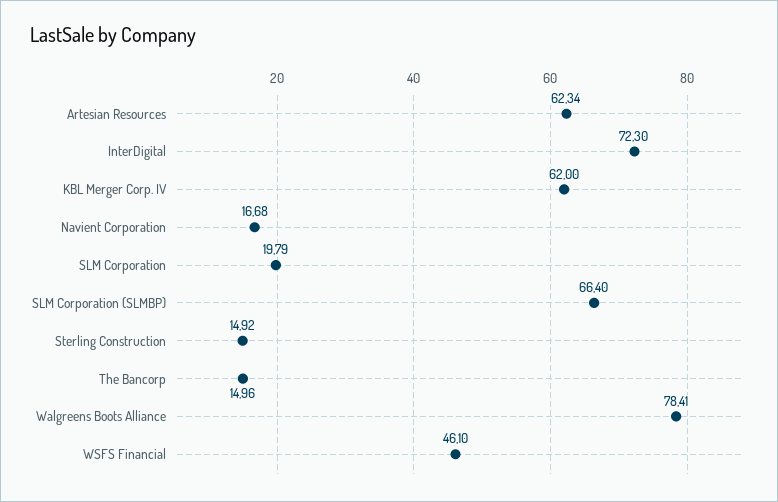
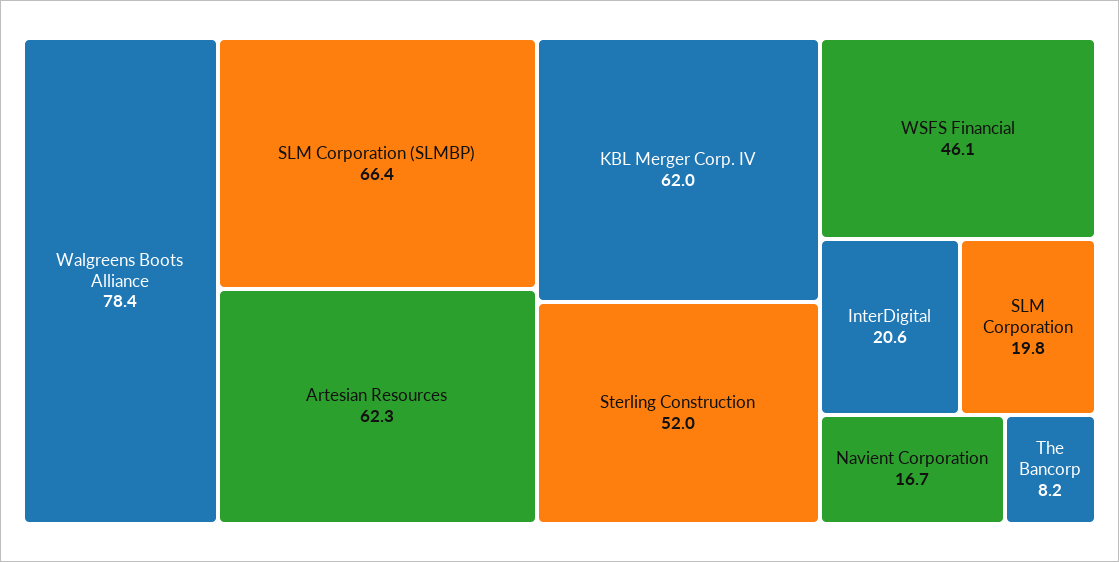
InterDigital: 72.3 -> 20.6
Sterling Construction: 14.92 -> 52
The Bancorp: 14.96 -> 8.2

